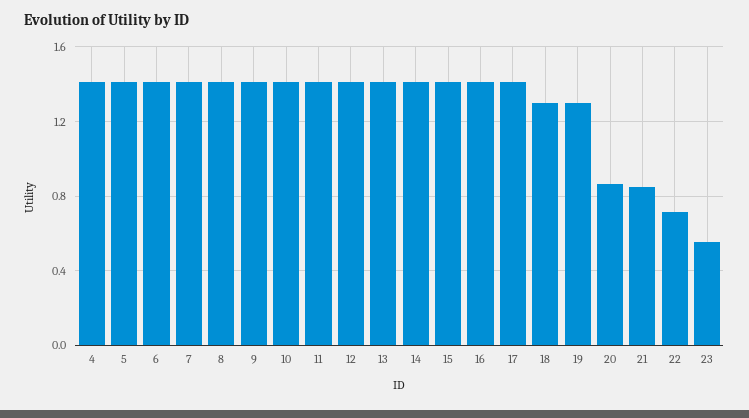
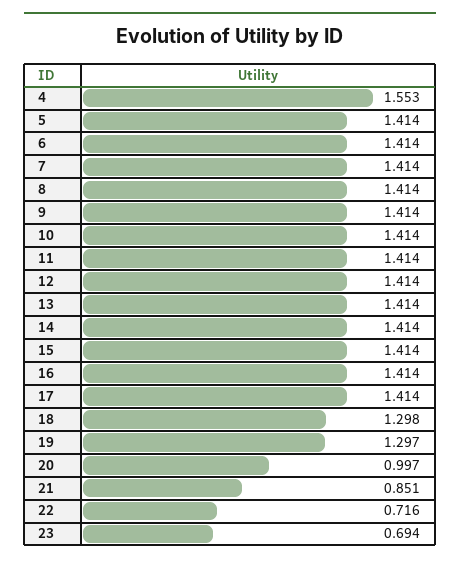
4: 1.4 -> 1.553
20: 0.85 -> 0.997
23: 0.55 -> 0.694

